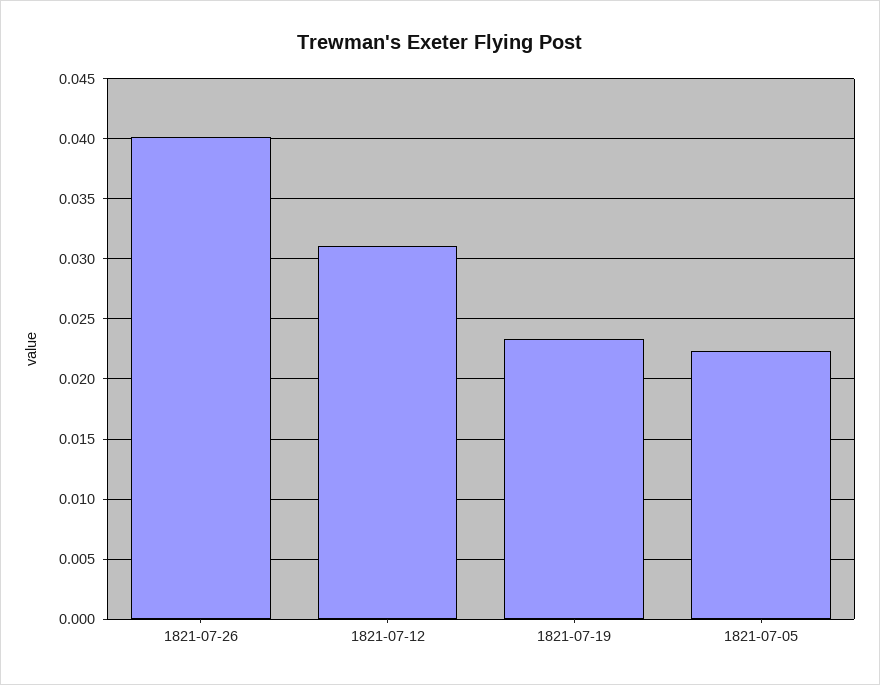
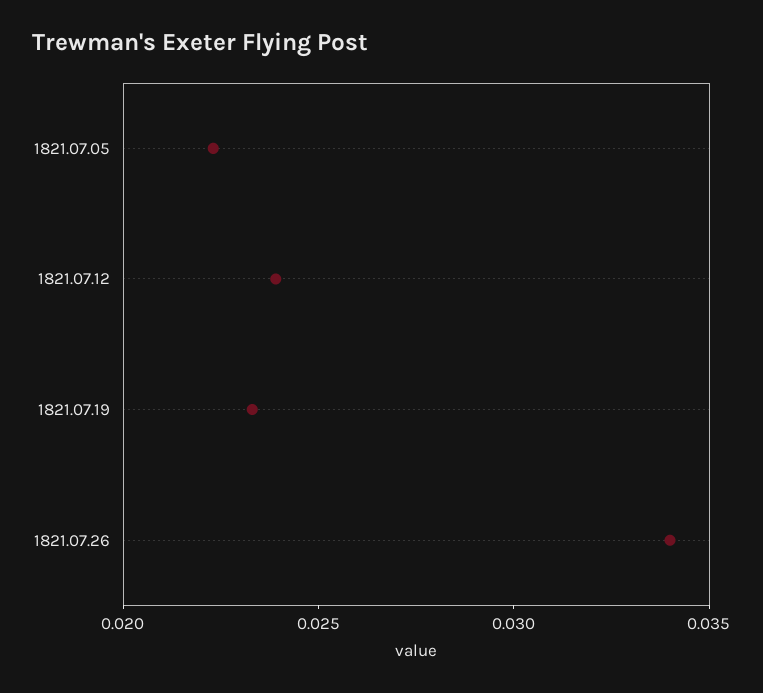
1821-07-26: 0.04 -> 0.034
1821-07-12: 0.031 -> 0.024

